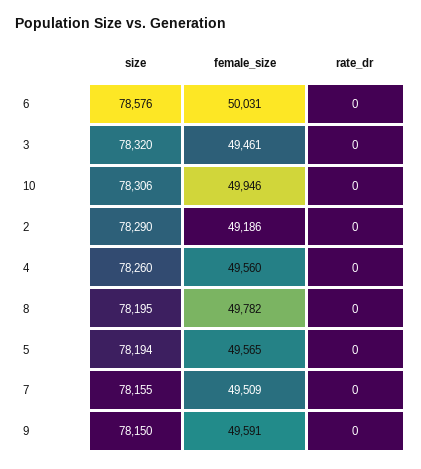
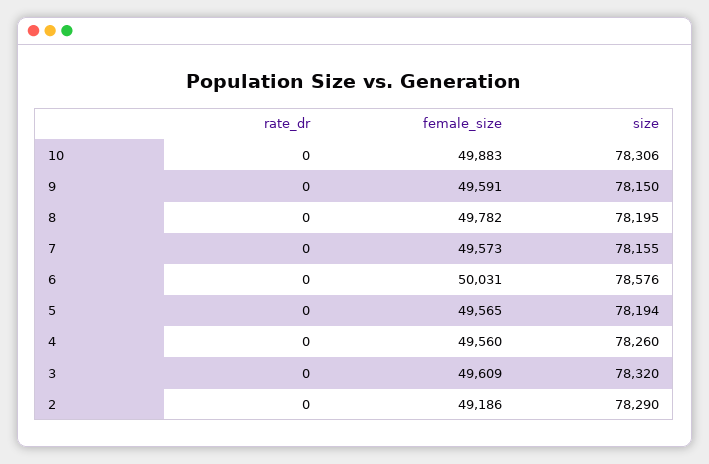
female_size, 3: 49461 -> 49609
female_size, 10: 49946 -> 49883
female_size, 7: 49509 -> 49573

